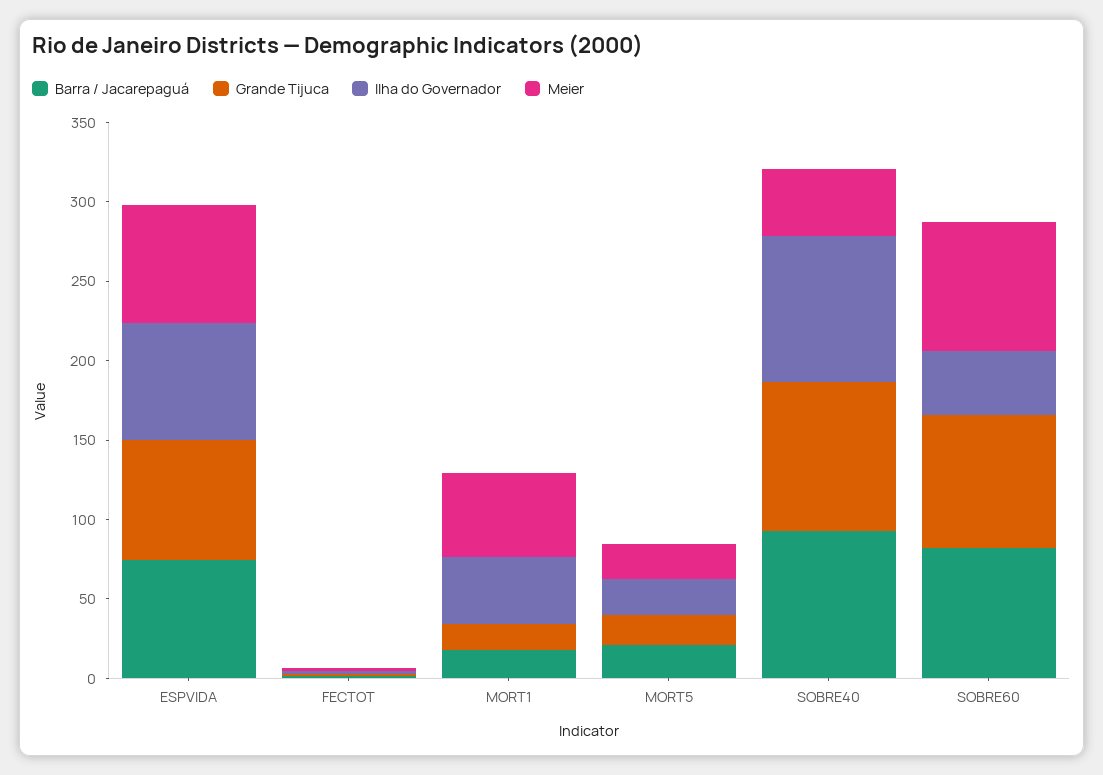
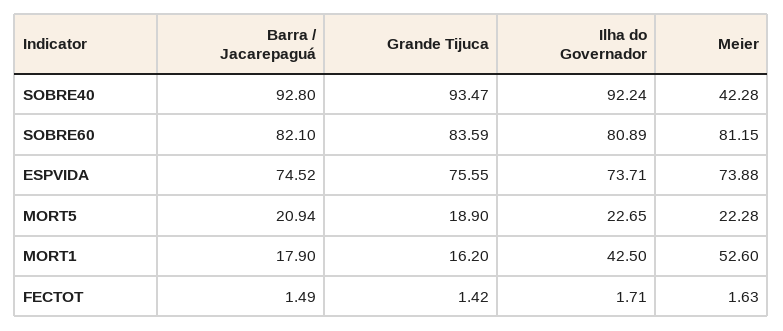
Ilha do Governador, SOBRE60: 40 -> 80.89

